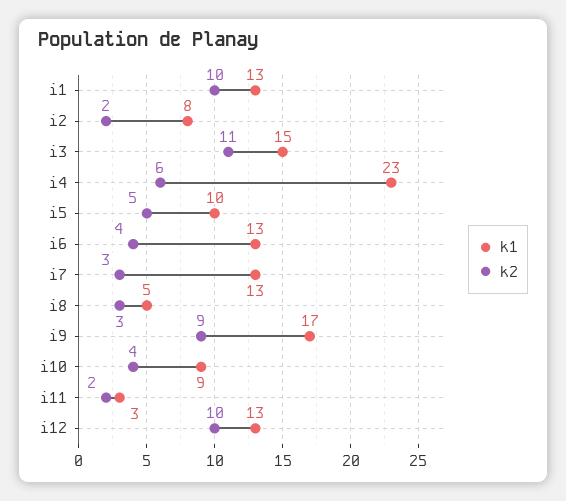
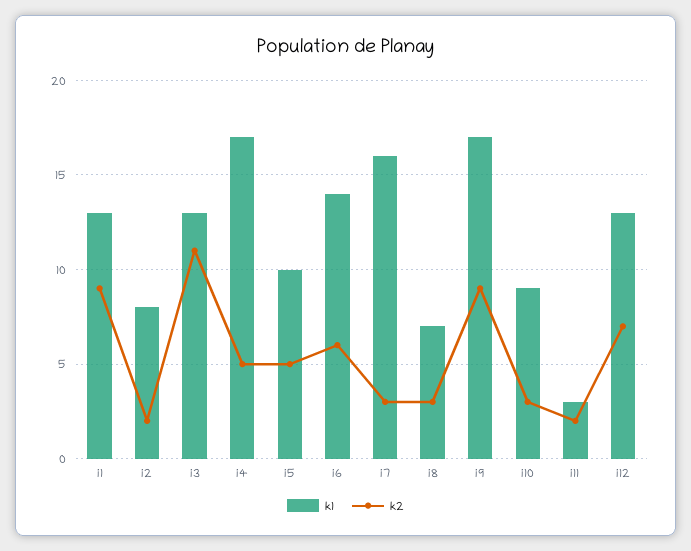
k2, i1: 10 -> 9
k1, i3: 15 -> 13
k1, i4: 23 -> 17
k2, i4: 6 -> 5
k1, i6: 13 -> 14
k2, i6: 4 -> 6
k1, i7: 13 -> 16
k1, i8: 5 -> 7
k2, i10: 4 -> 3
k2, i12: 10 -> 7

